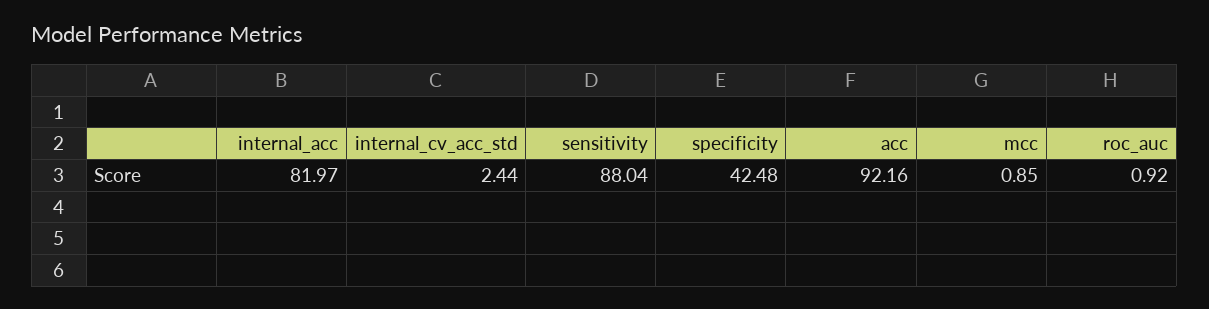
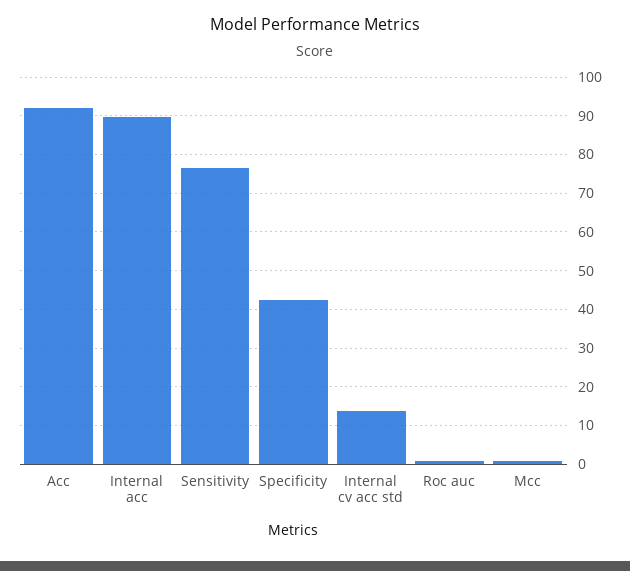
internal_acc: 81.97 -> 90
internal_cv_acc_std: 2.44 -> 14
sensitivity: 88.04 -> 76

